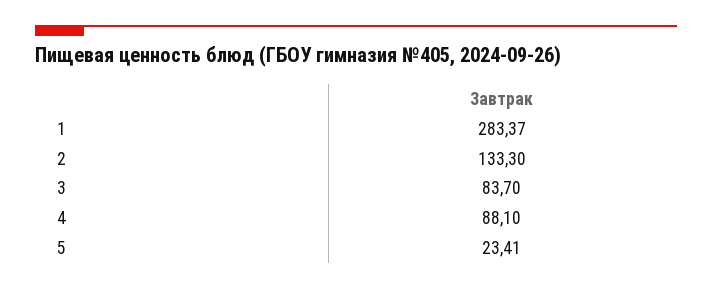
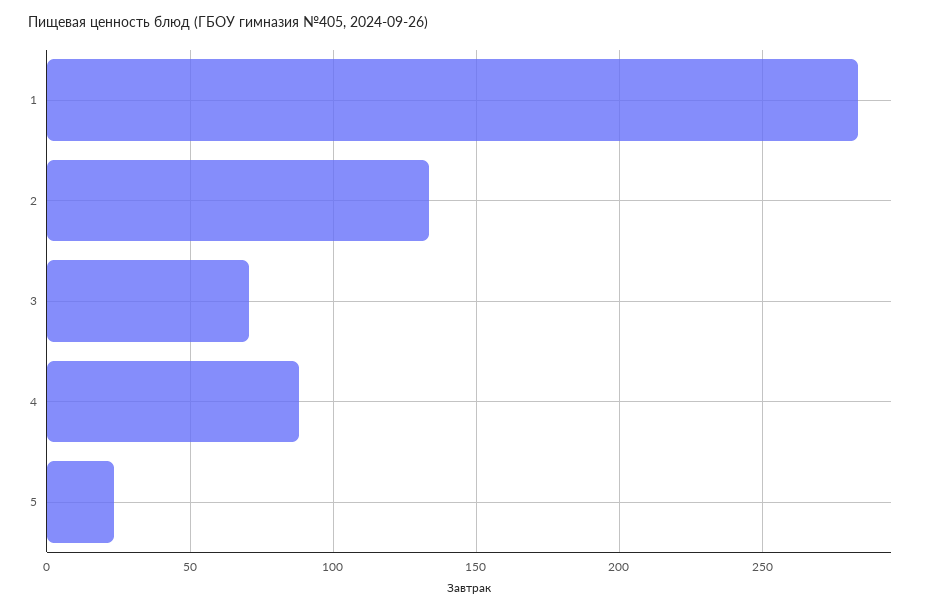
3: 83.7 -> 70

